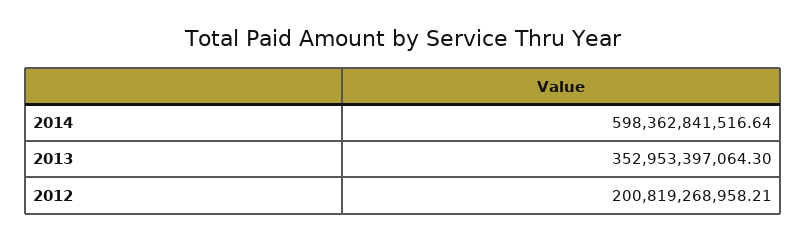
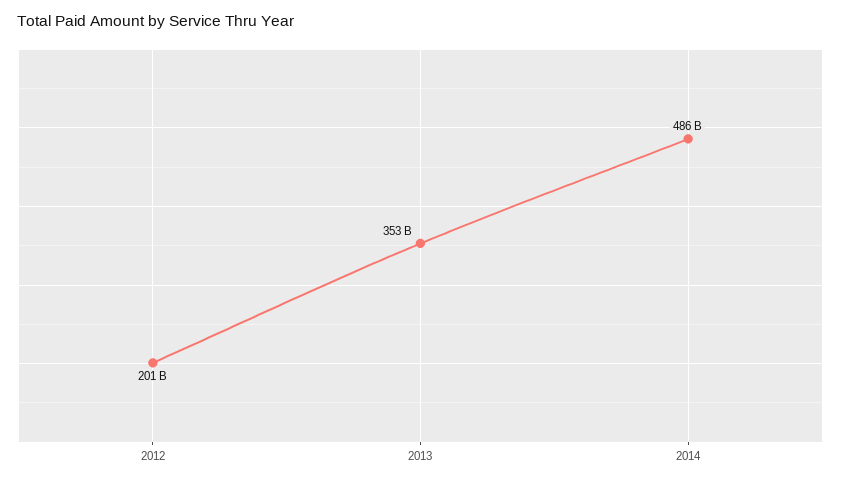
2014: 598362841516.64 -> 486000000000

